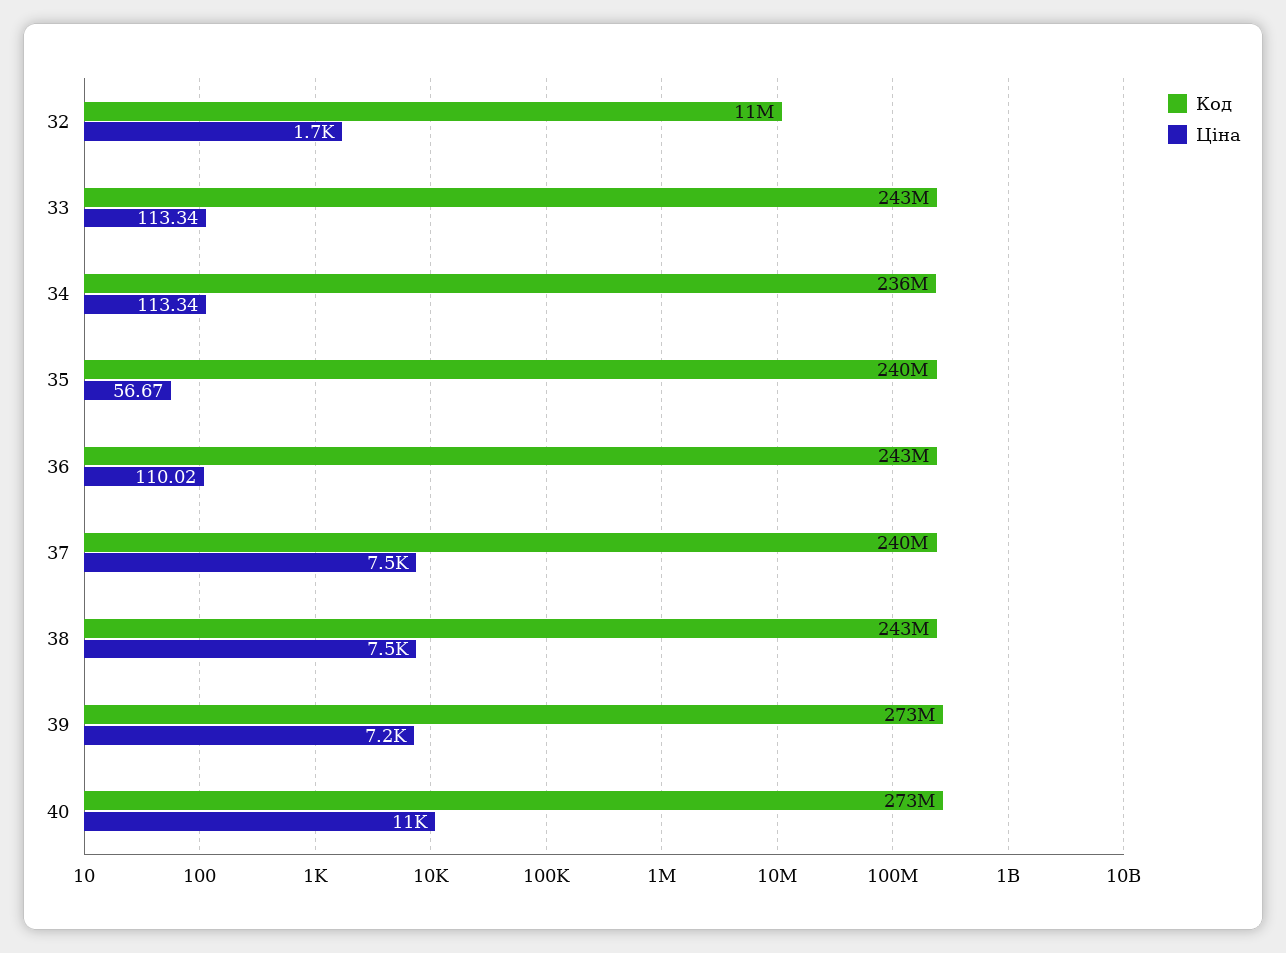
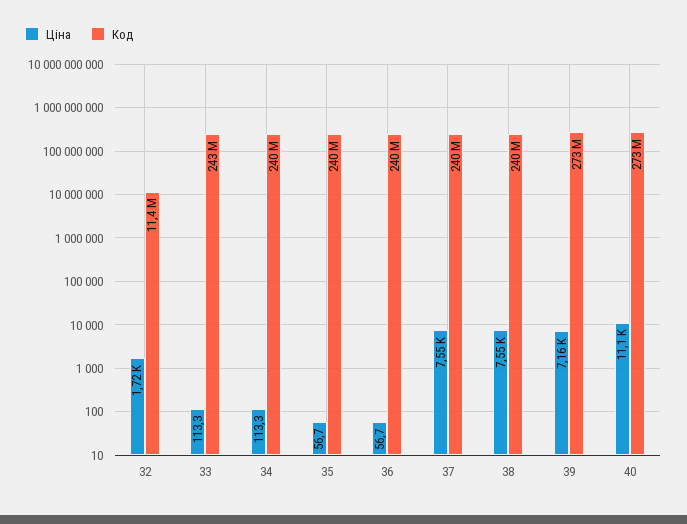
Код, 34: 236000000 -> 240000000
Код, 36: 243000000 -> 240000000
Ціна, 36: 110.02 -> 56.7
Код, 38: 243000000 -> 240000000

